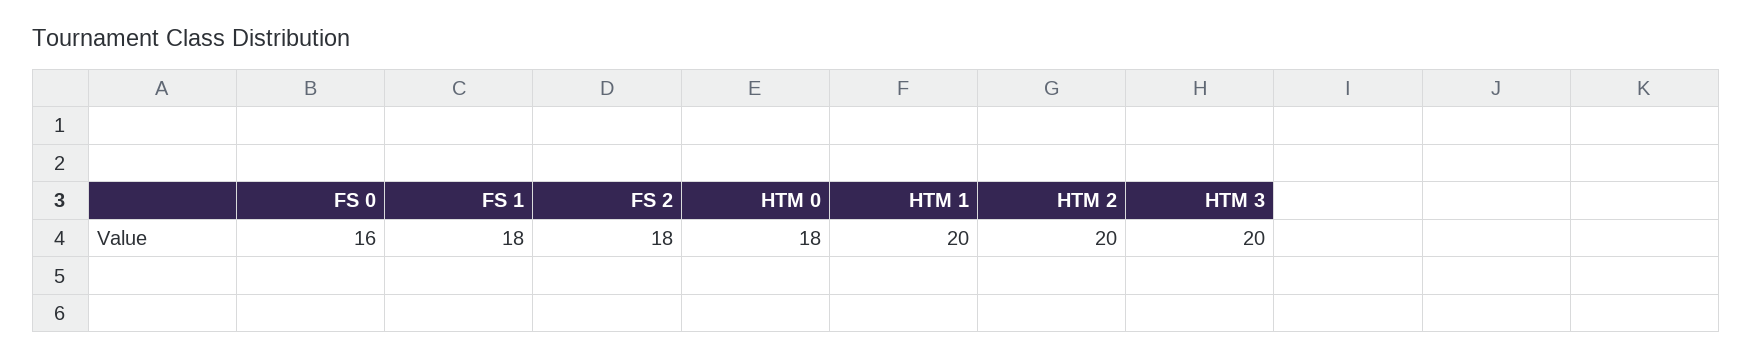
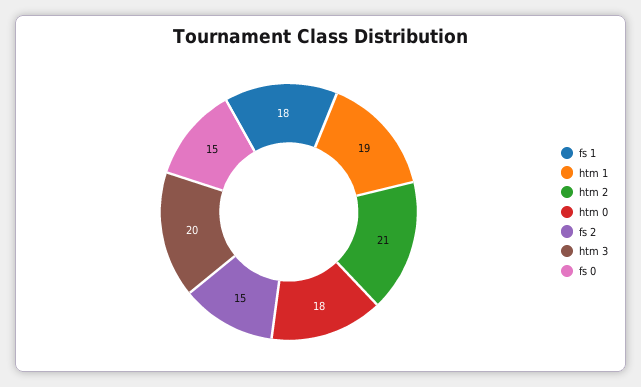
FS 0: 16 -> 15
FS 2: 18 -> 15
HTM 1: 20 -> 19
HTM 2: 20 -> 21

